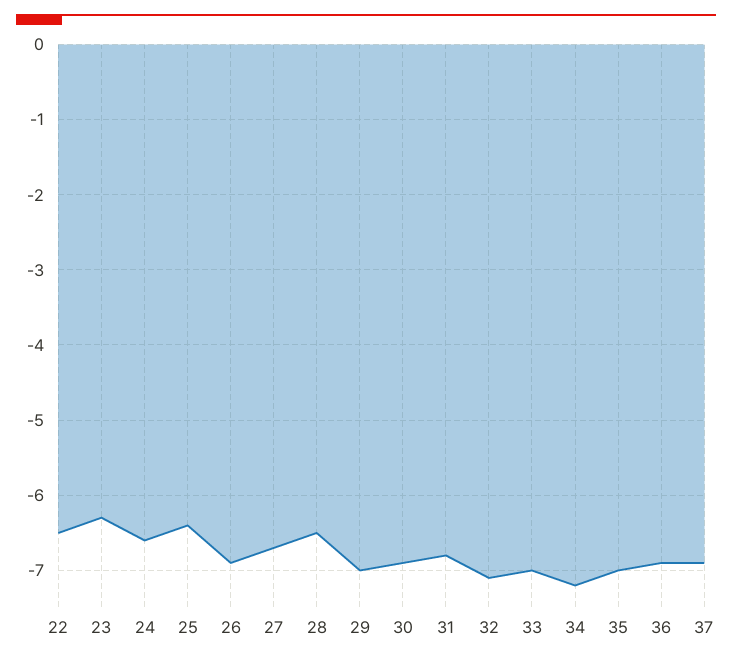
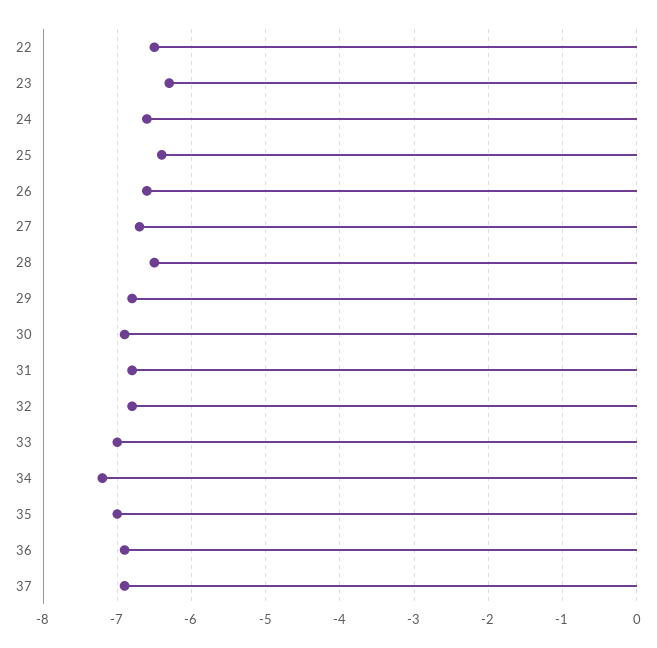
26: -6.9 -> -6.6
29: -7 -> -6.8
32: -7.1 -> -6.8

